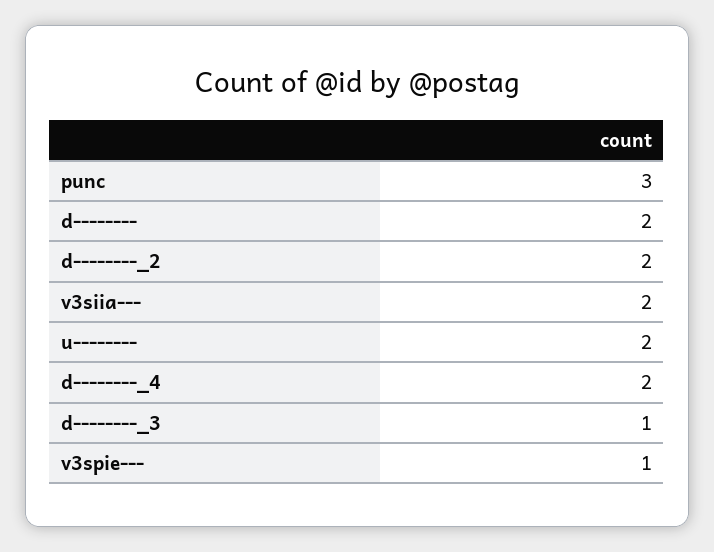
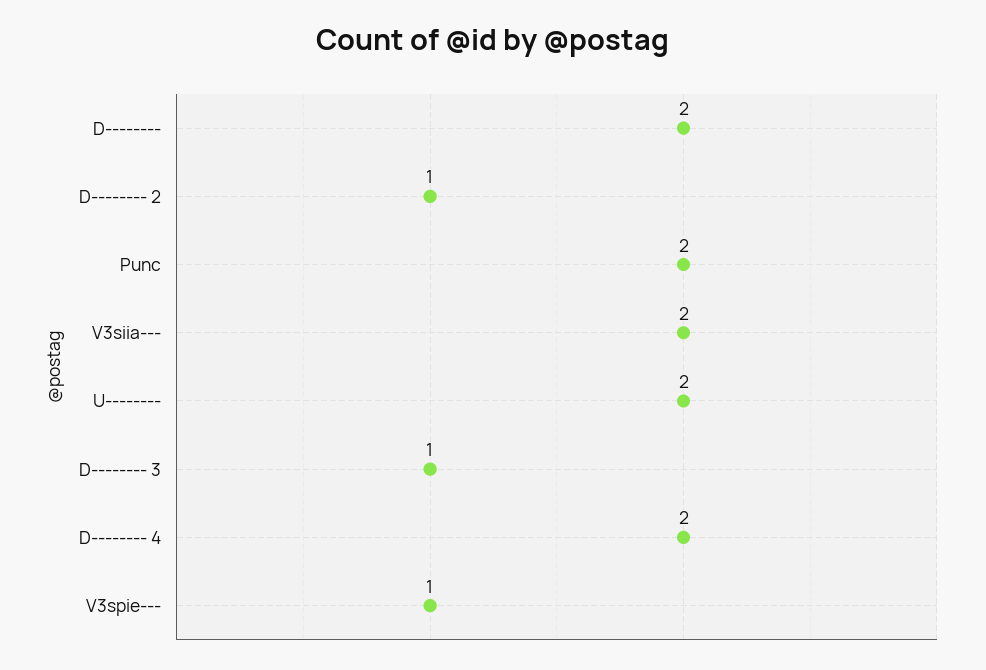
punc: 3 -> 2
d--------_2: 2 -> 1

